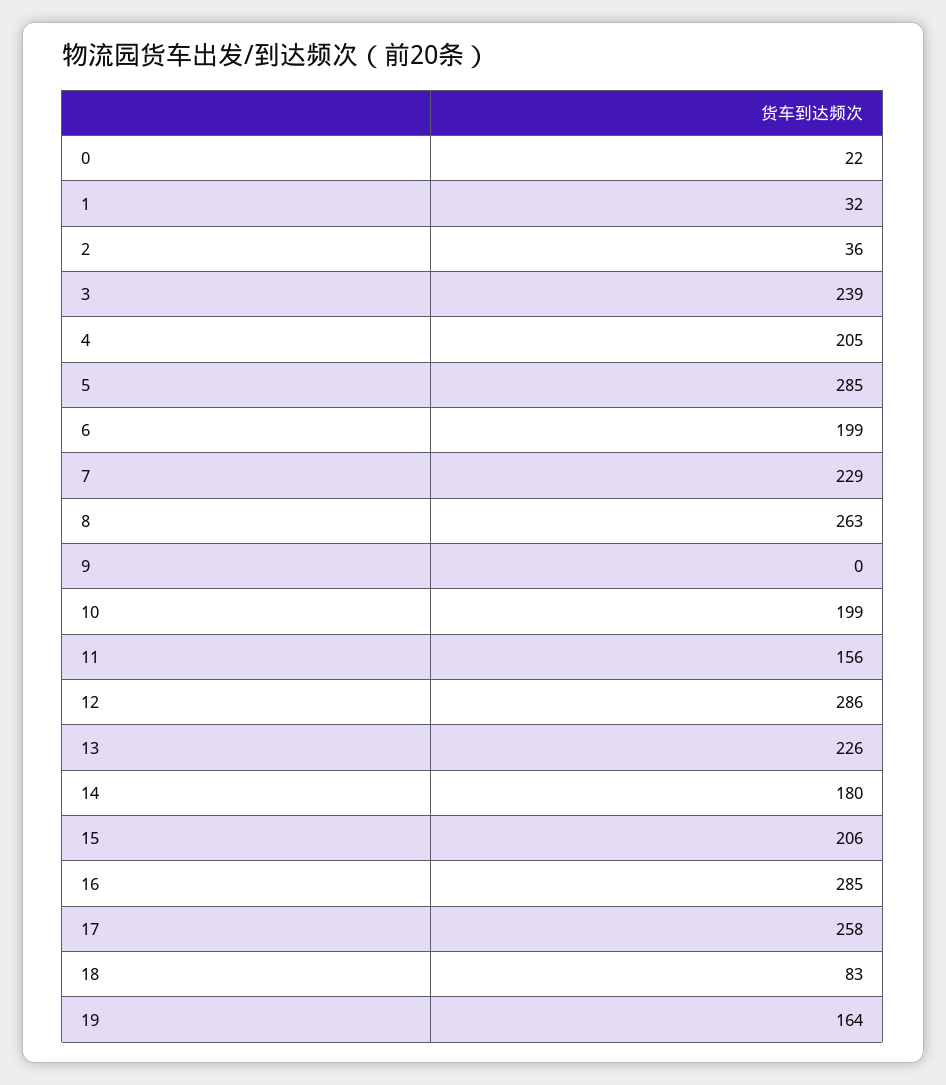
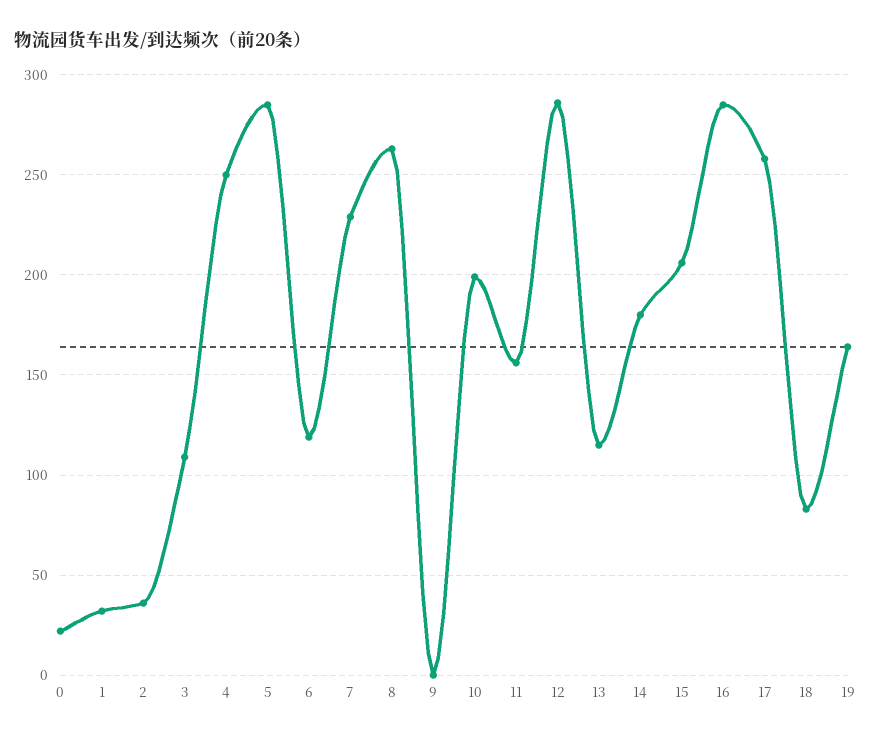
3: 239 -> 110
4: 205 -> 250
6: 199 -> 120
13: 226 -> 115

